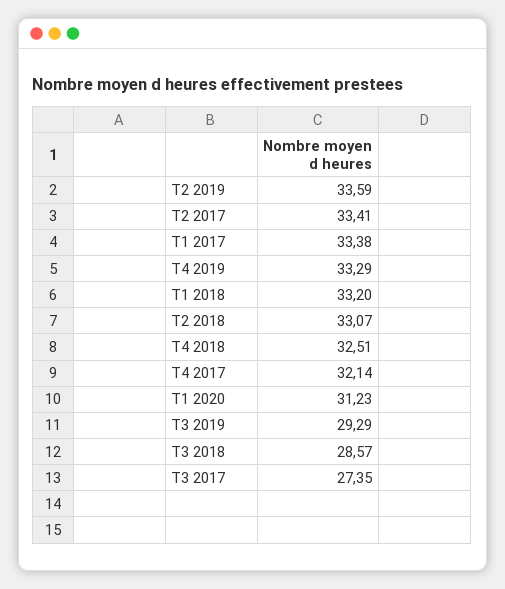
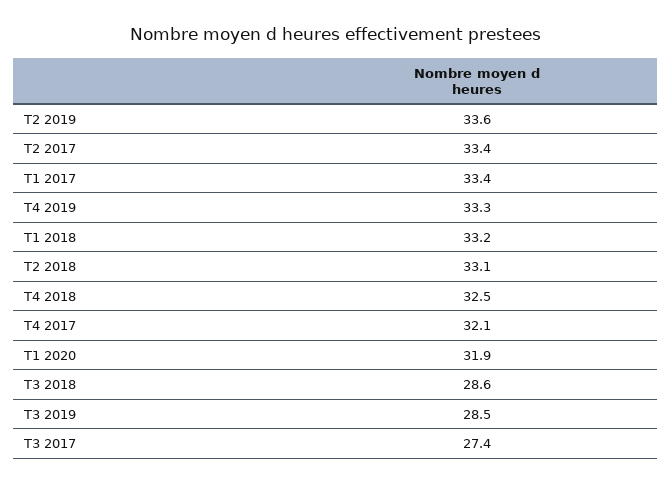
T1 2020: 31.23 -> 31.9
T3 2019: 29.29 -> 28.5

